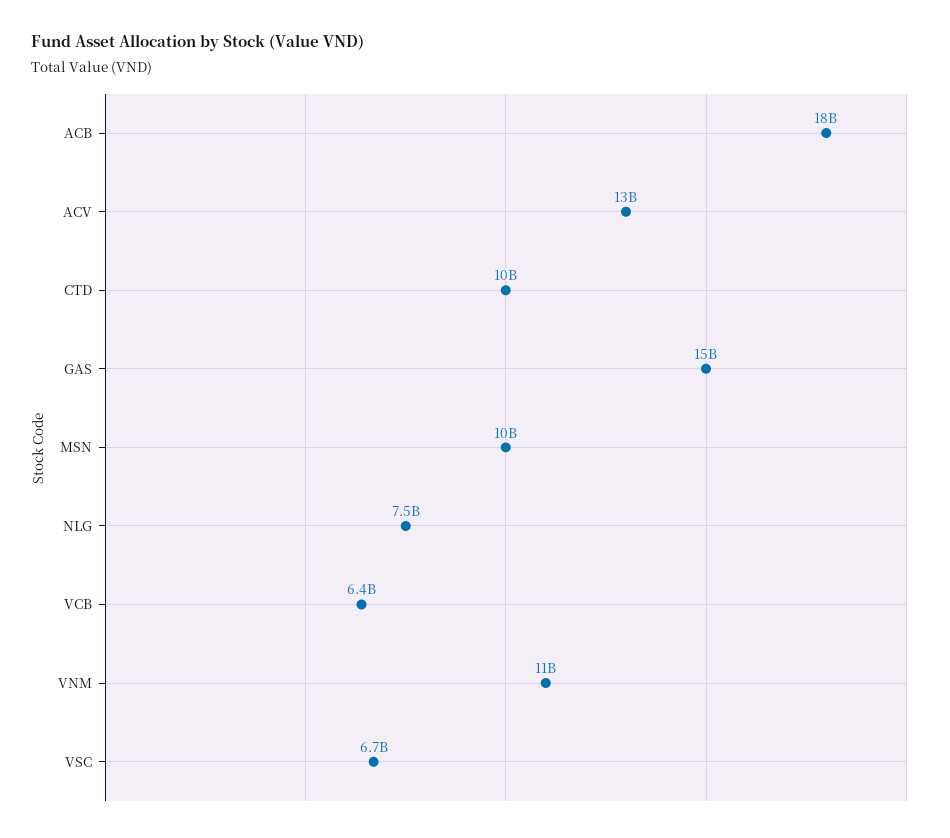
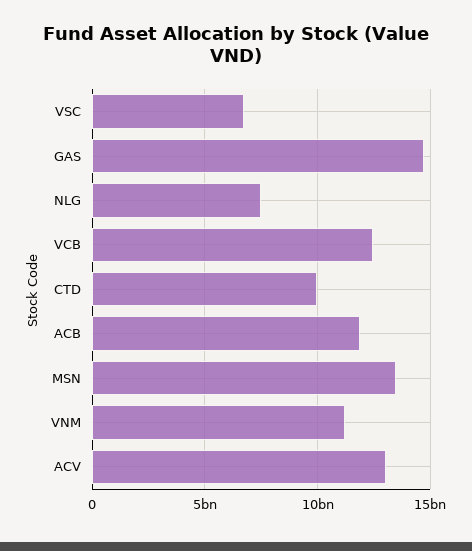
ACB: 18000000000 -> 12000000000
MSN: 10000000000 -> 13500000000
VCB: 6400000000 -> 12500000000

